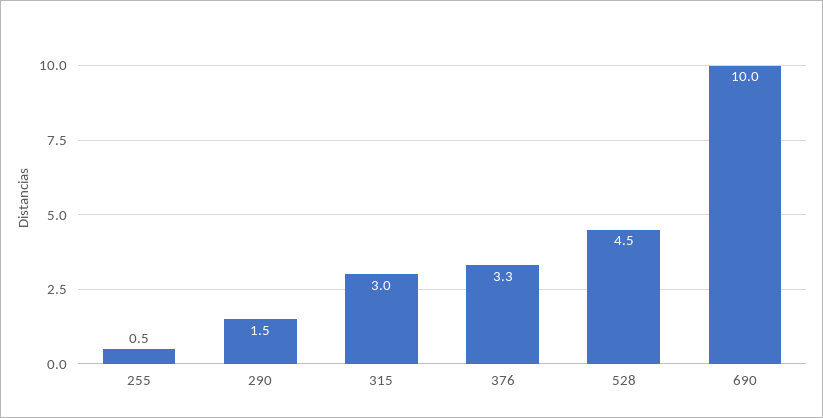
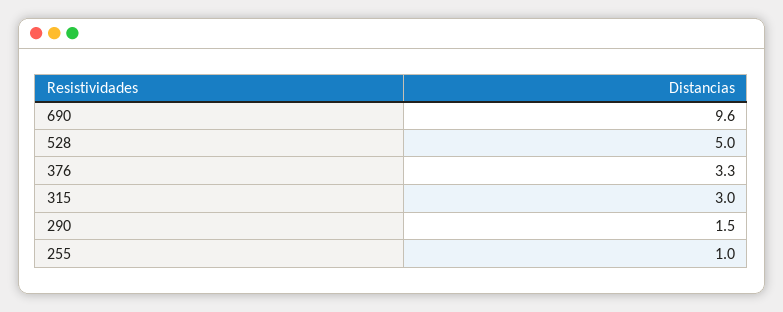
255: 0.5 -> 1
528: 4.5 -> 5
690: 10 -> 9.6

